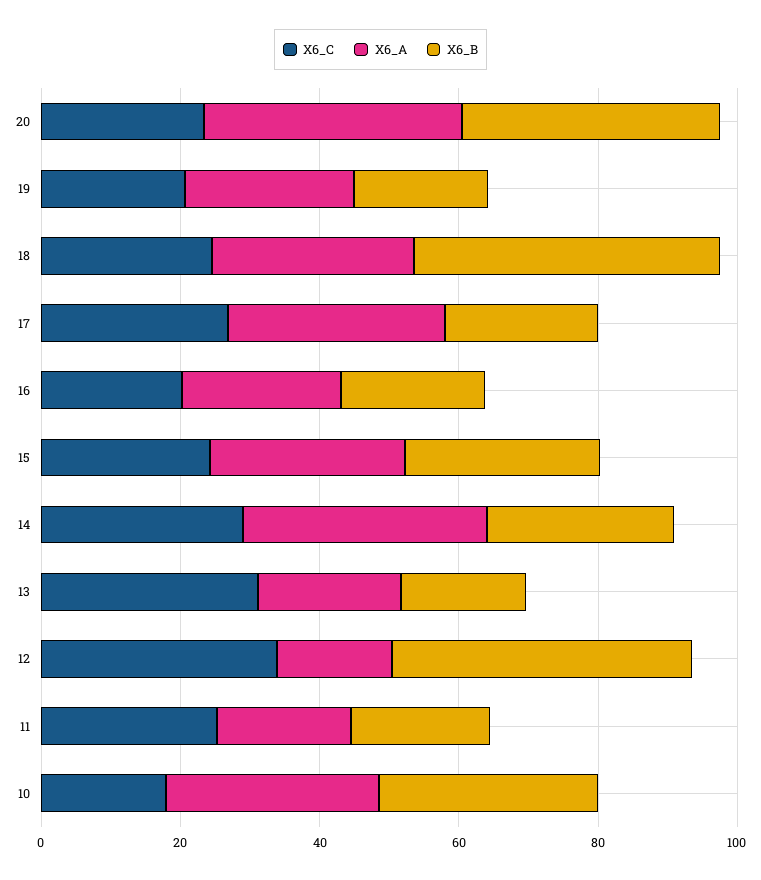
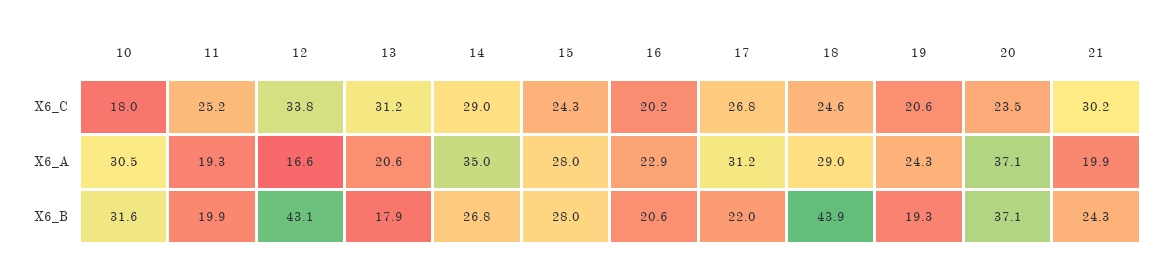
X6_C, 21: none -> 30.2
X6_A, 21: none -> 19.9
X6_B, 21: none -> 24.3

